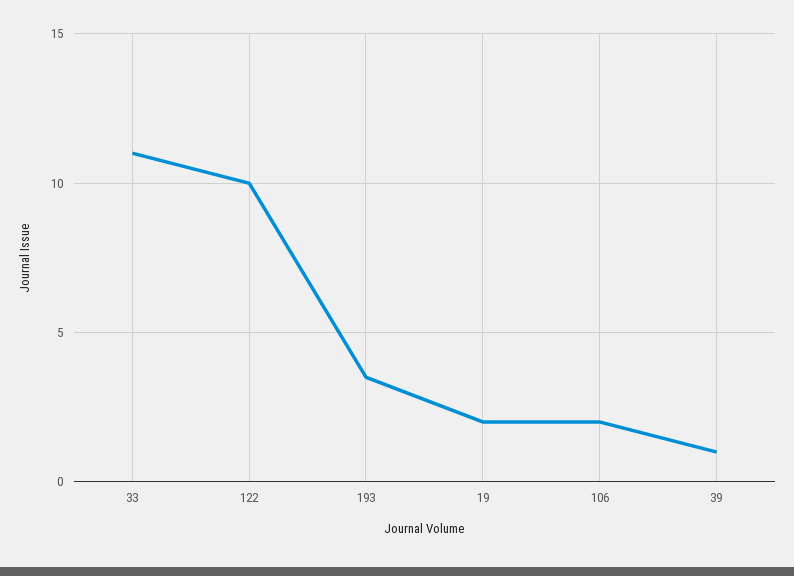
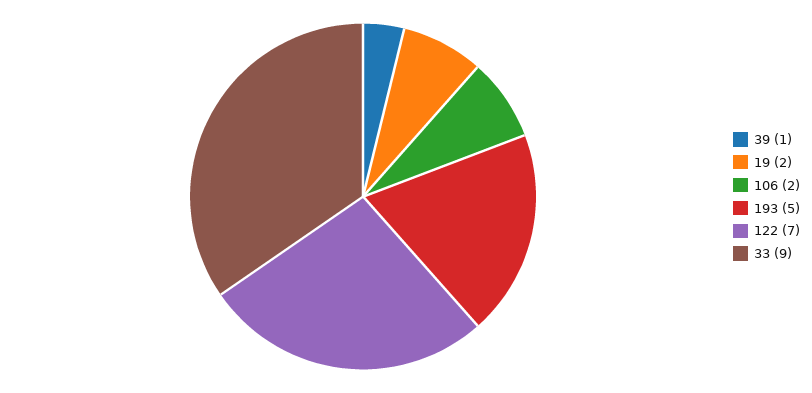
33: 11 -> 9
122: 10 -> 7
193: 3.5 -> 5

